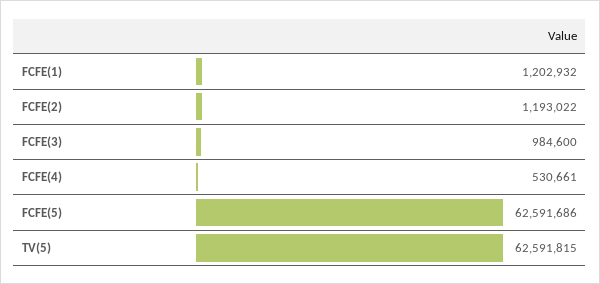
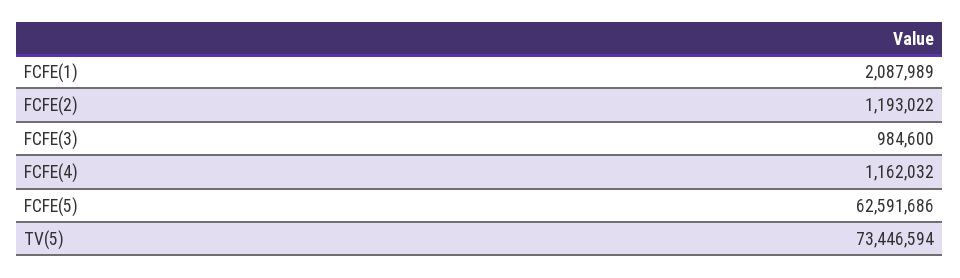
FCFE(1): 1202932 -> 2087989
FCFE(4): 530661 -> 1162032
TV(5): 62591815 -> 73446594

